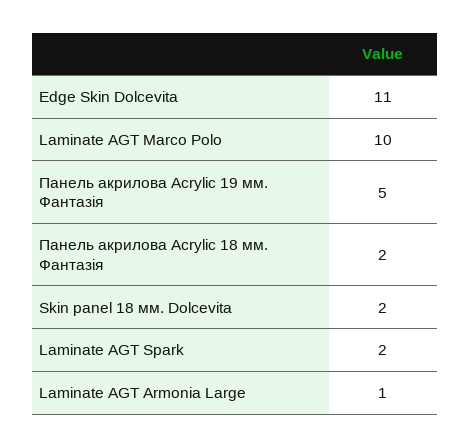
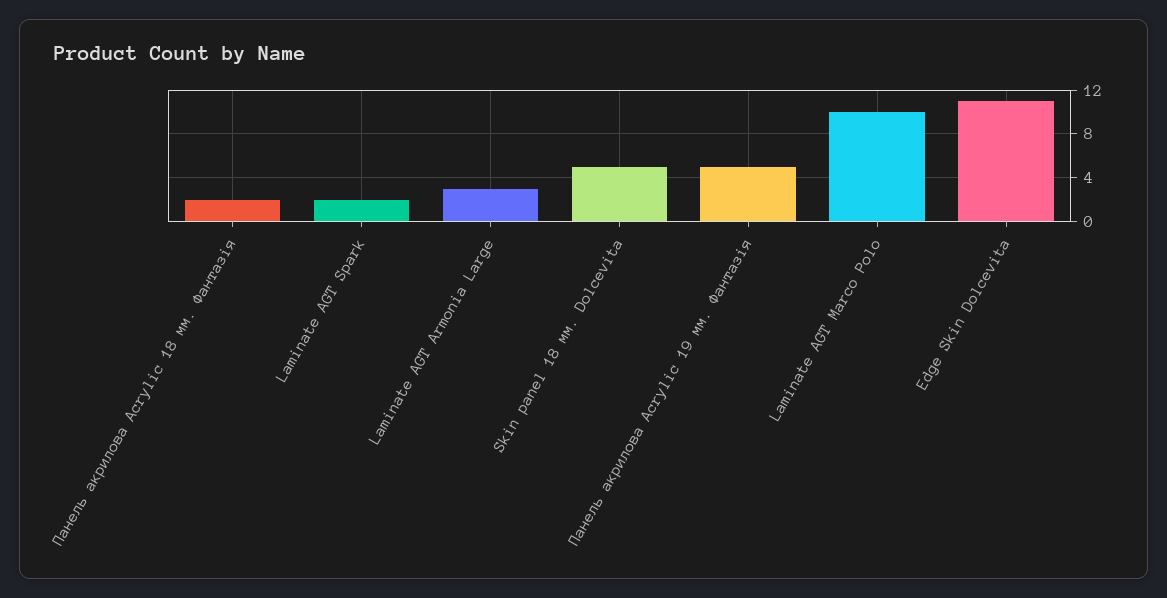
Skin panel 18 мм. Dolcevita: 2 -> 5
Laminate AGT Armonia Large: 1 -> 3

